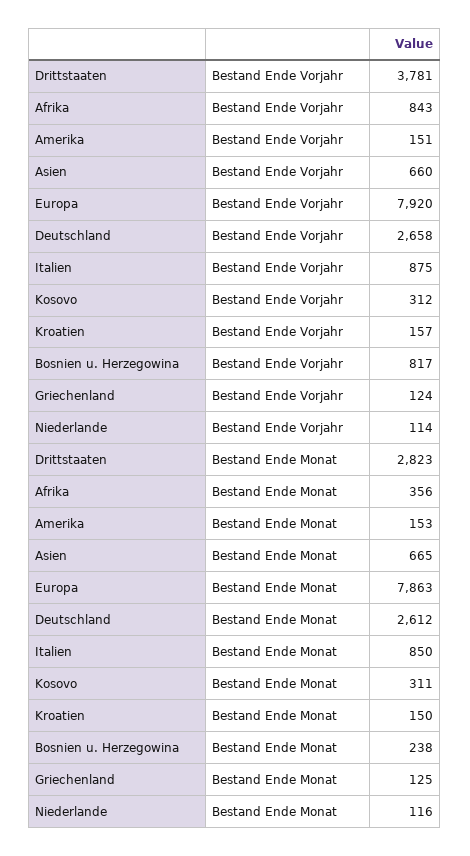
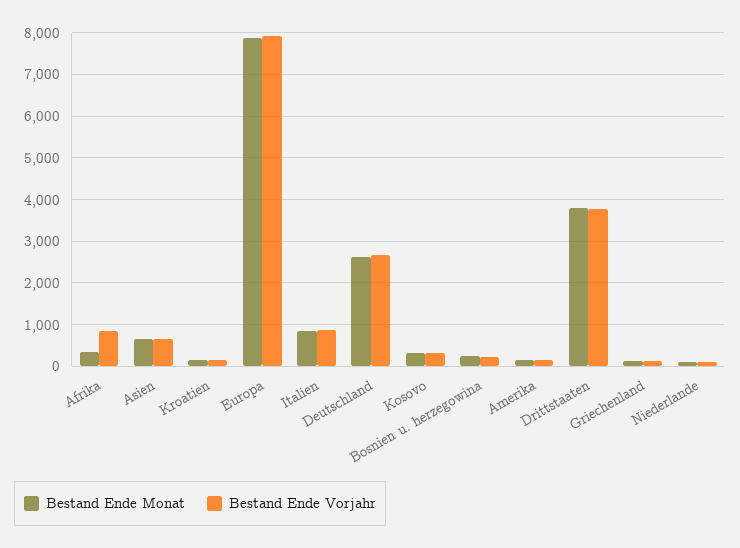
Bestand Ende Vorjahr, Bosnien u. Herzegowina: 817 -> 200
Bestand Ende Monat, Drittstaaten: 2823 -> 3800

